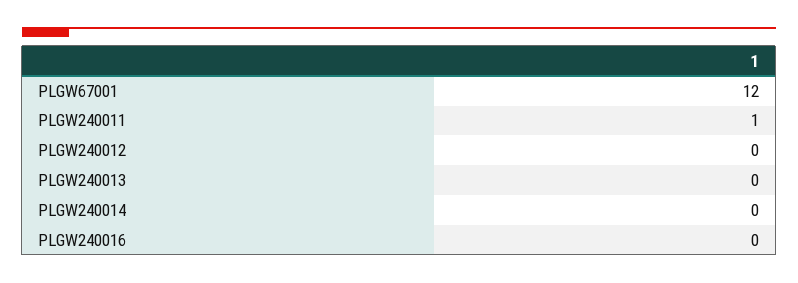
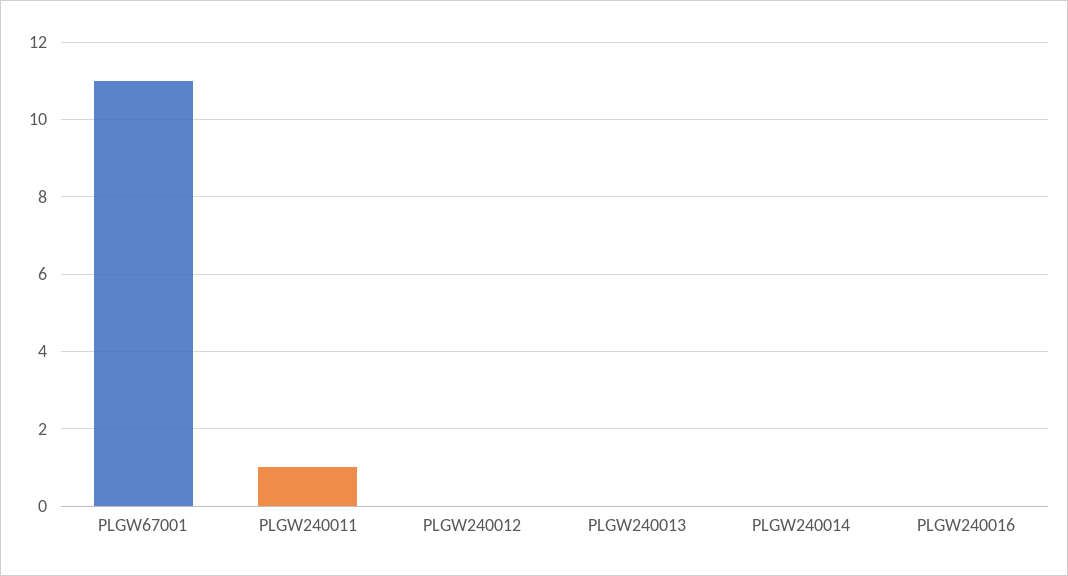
PLGW67001: 12 -> 11

